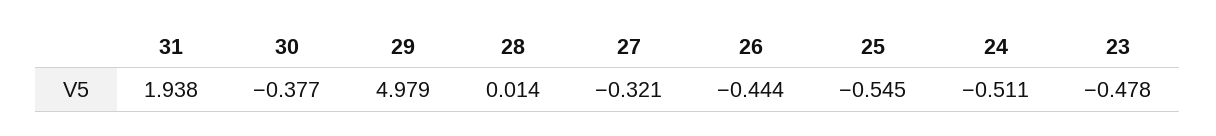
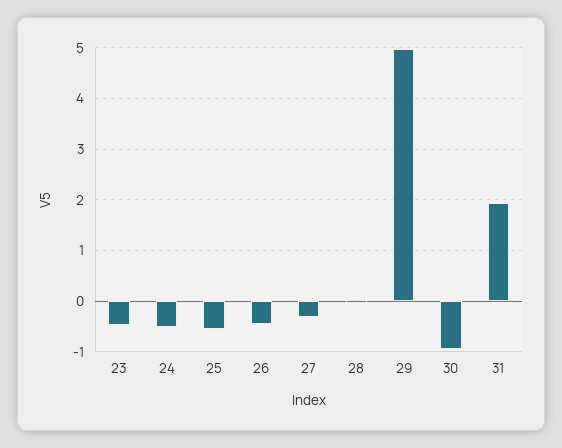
30: -0.377 -> -1

